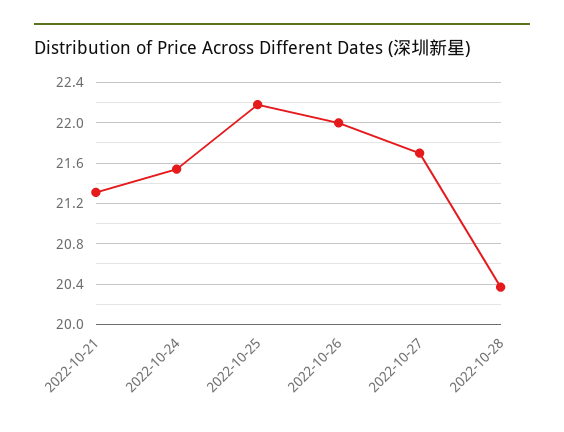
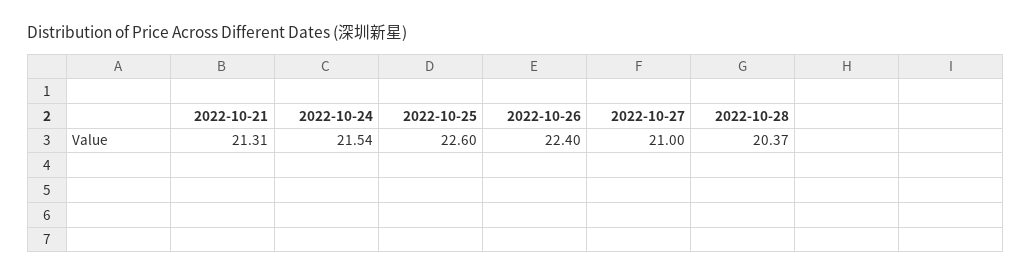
2022-10-25: 22.2 -> 22.6
2022-10-26: 22 -> 22.4
2022-10-27: 21.7 -> 21

